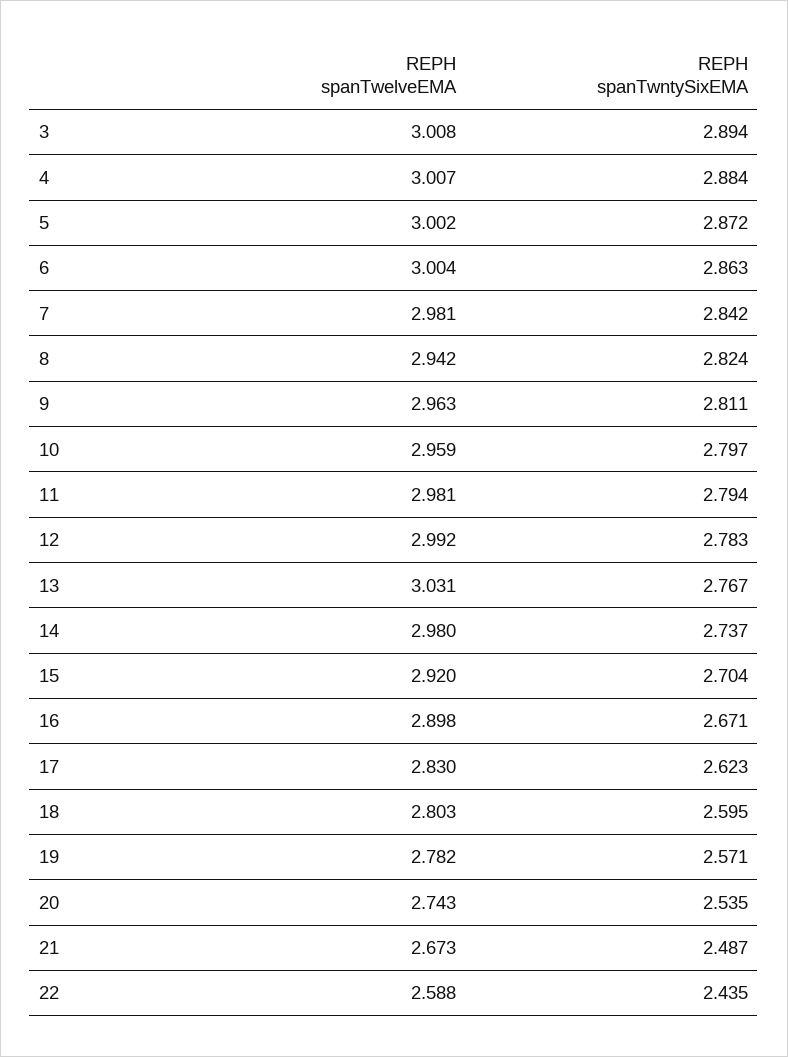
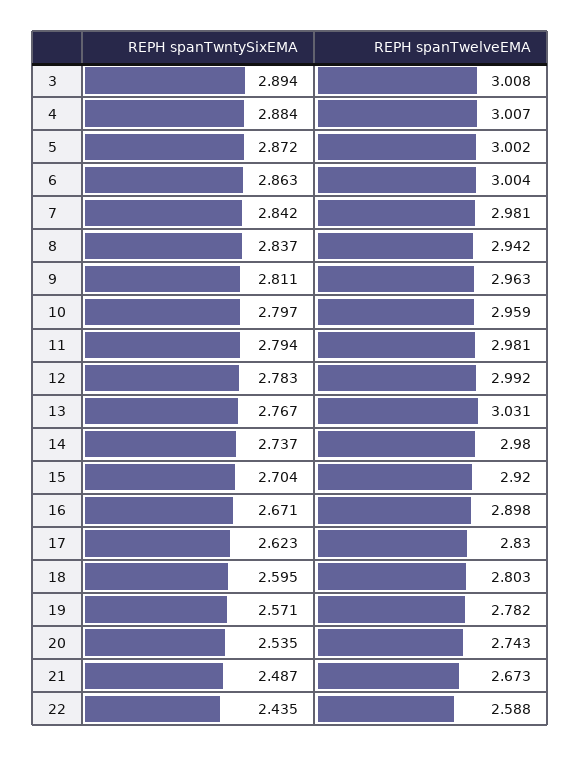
REPH spanTwntySixEMA, 8: 2.824 -> 2.837

